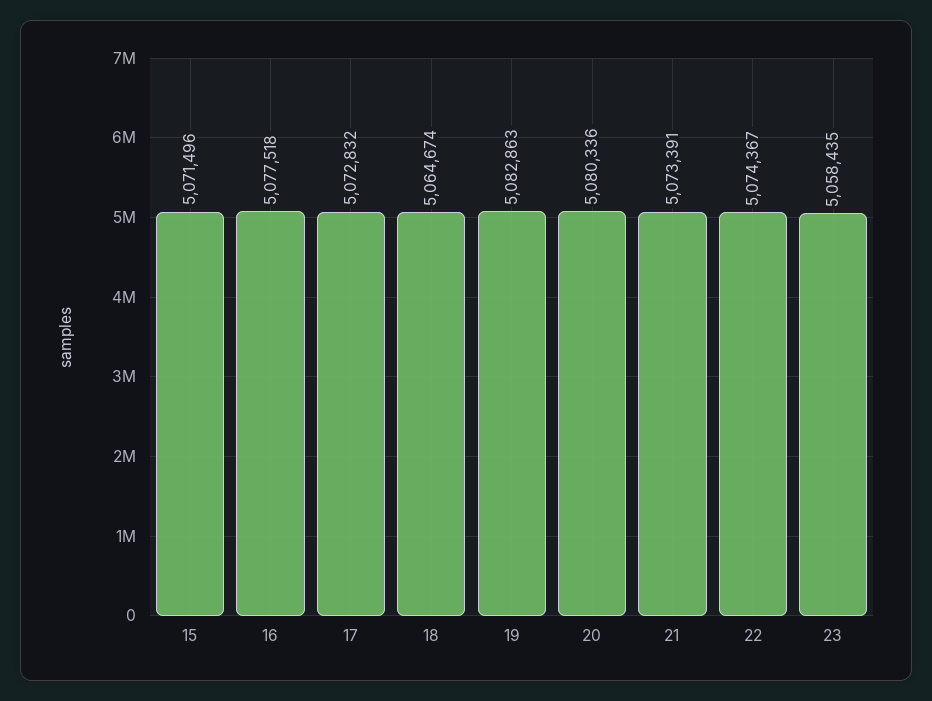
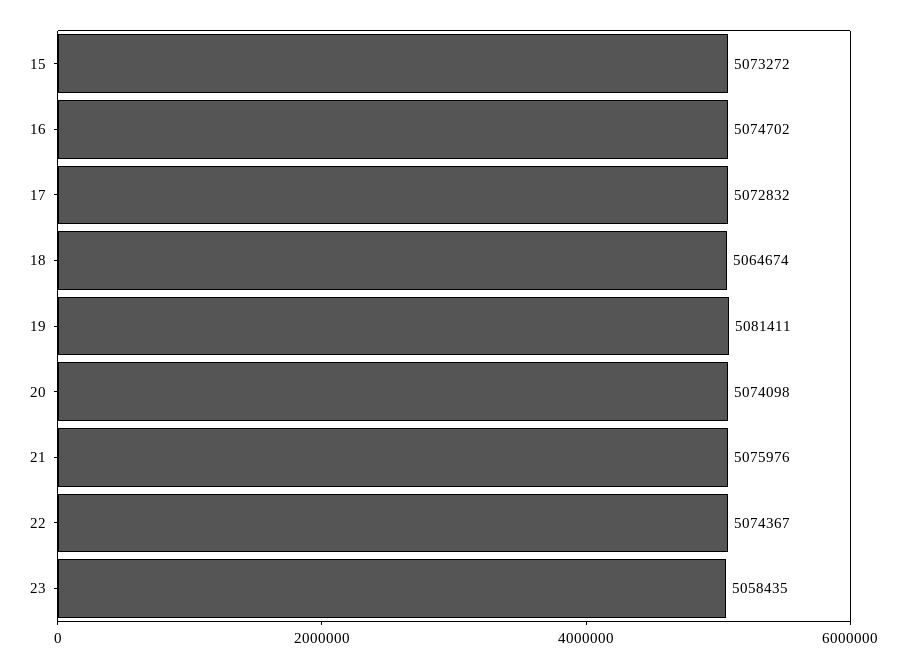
15: 5071496 -> 5073272
16: 5077518 -> 5074702
19: 5082863 -> 5081411
20: 5080336 -> 5074098
21: 5073391 -> 5075976

